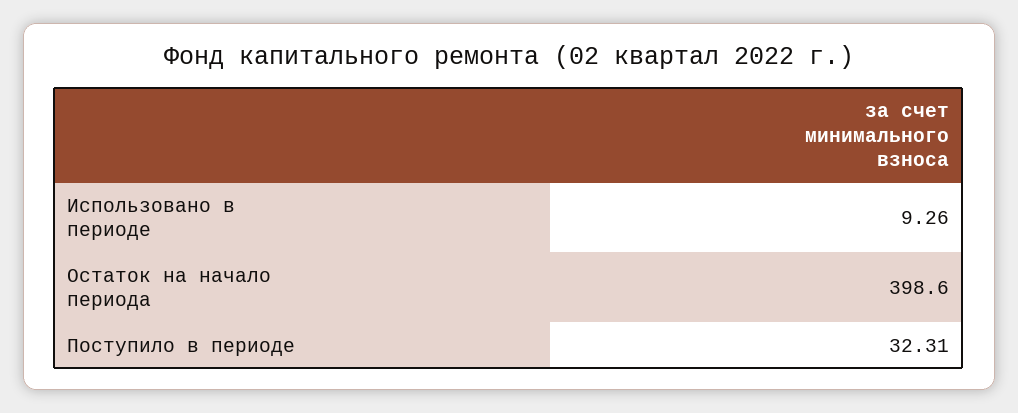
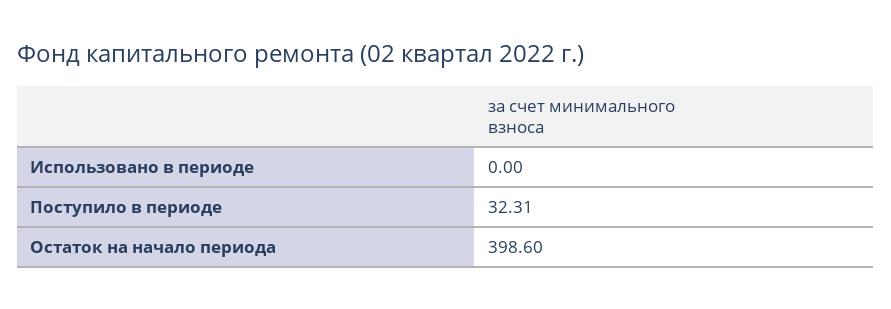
Использовано в периоде: 9.26 -> 0

